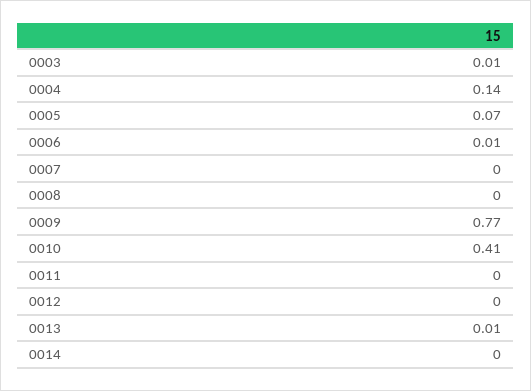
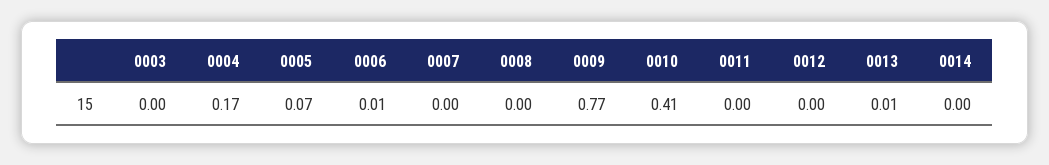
0003: 0.01 -> 0
0004: 0.14 -> 0.17

